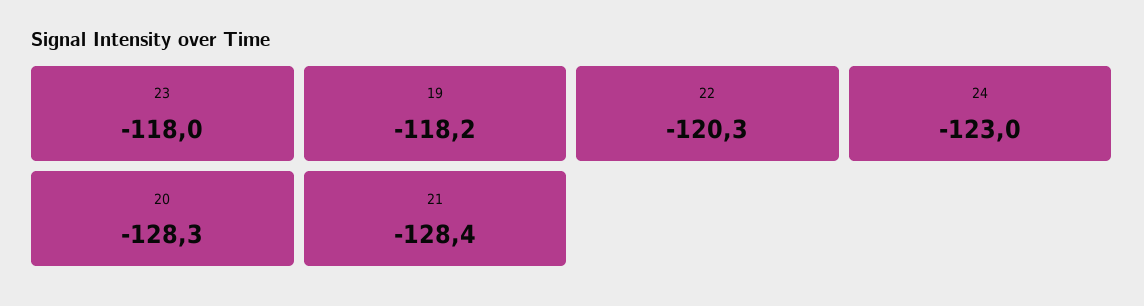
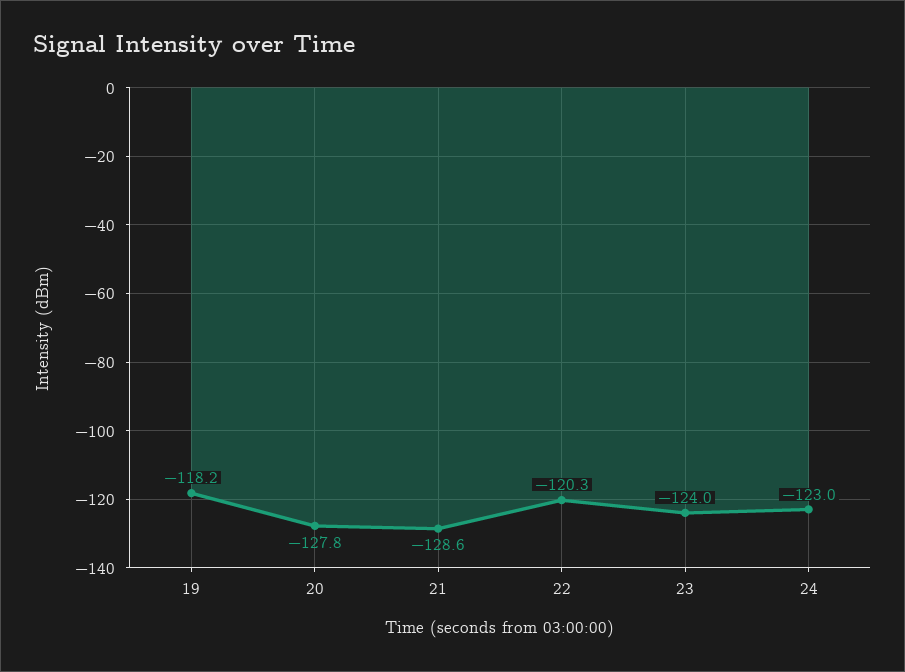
23: -118 -> -124
20: -128.3 -> -127.8
21: -128.4 -> -128.6

